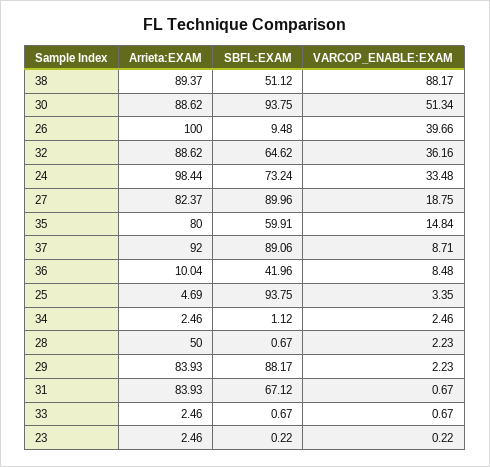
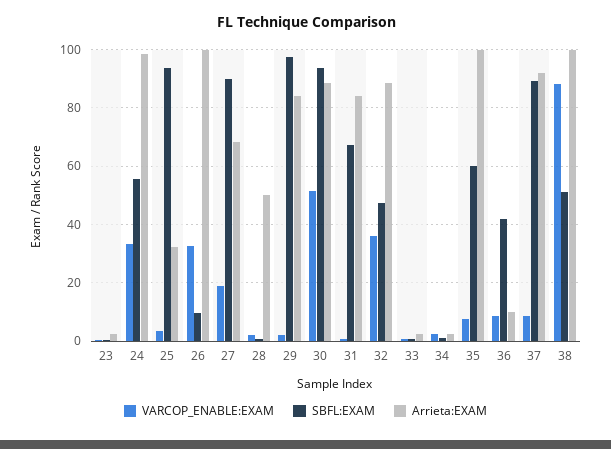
Arrieta:EXAM, 38: 89.37 -> 100
VARCOP_ENABLE:EXAM, 26: 39.66 -> 32.5
SBFL:EXAM, 32: 64.62 -> 47.5
SBFL:EXAM, 24: 73.24 -> 55
Arrieta:EXAM, 27: 82.37 -> 67.5
Arrieta:EXAM, 35: 80 -> 100
VARCOP_ENABLE:EXAM, 35: 14.84 -> 7.5
Arrieta:EXAM, 25: 4.69 -> 32.5
SBFL:EXAM, 29: 88.17 -> 97.5

